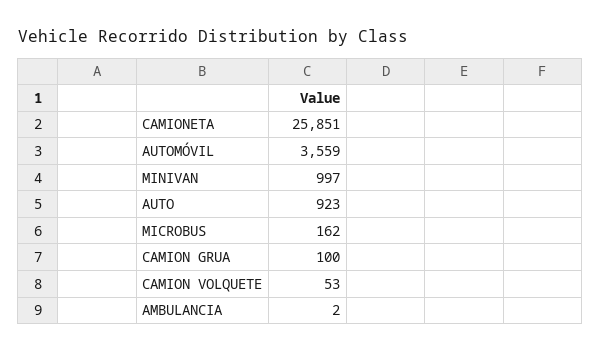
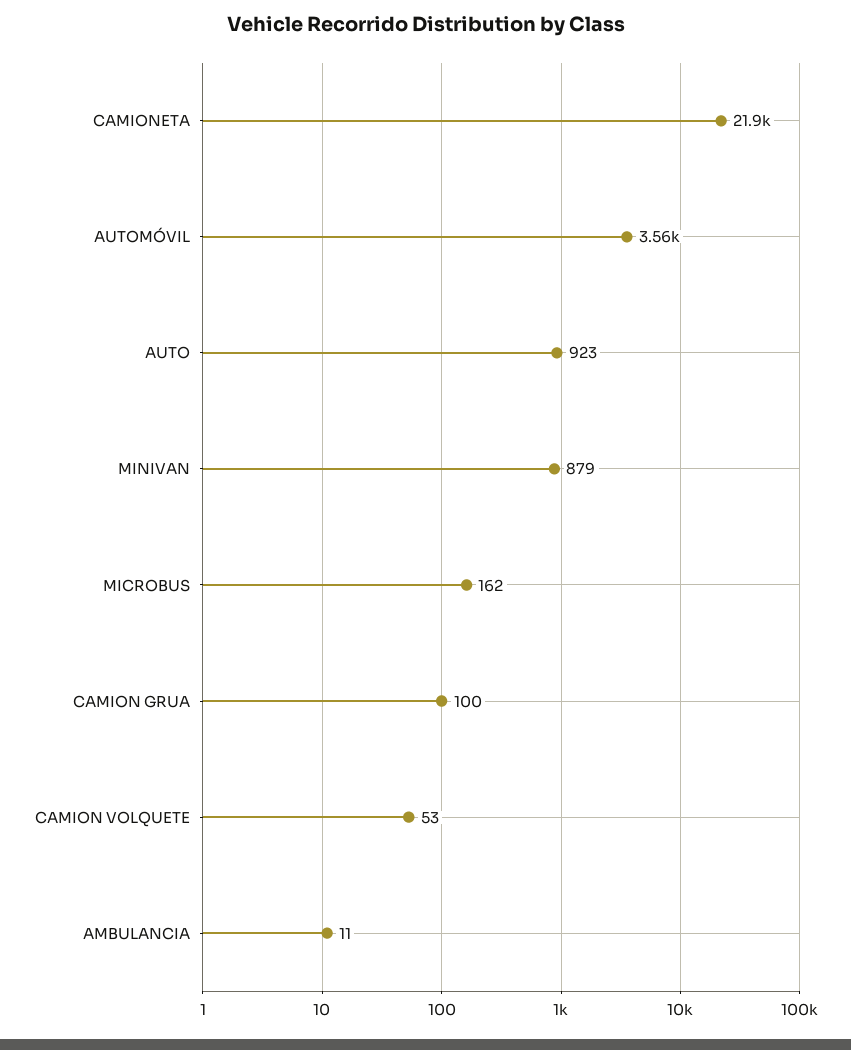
CAMIONETA: 25851 -> 21900
MINIVAN: 997 -> 879
AMBULANCIA: 2 -> 11

